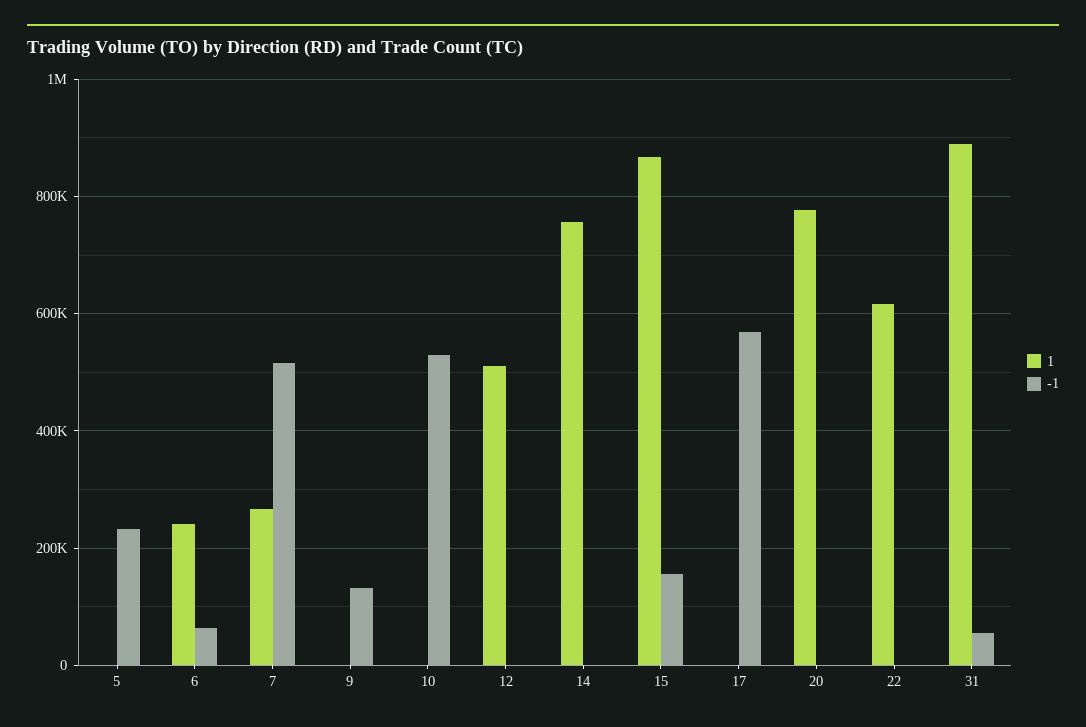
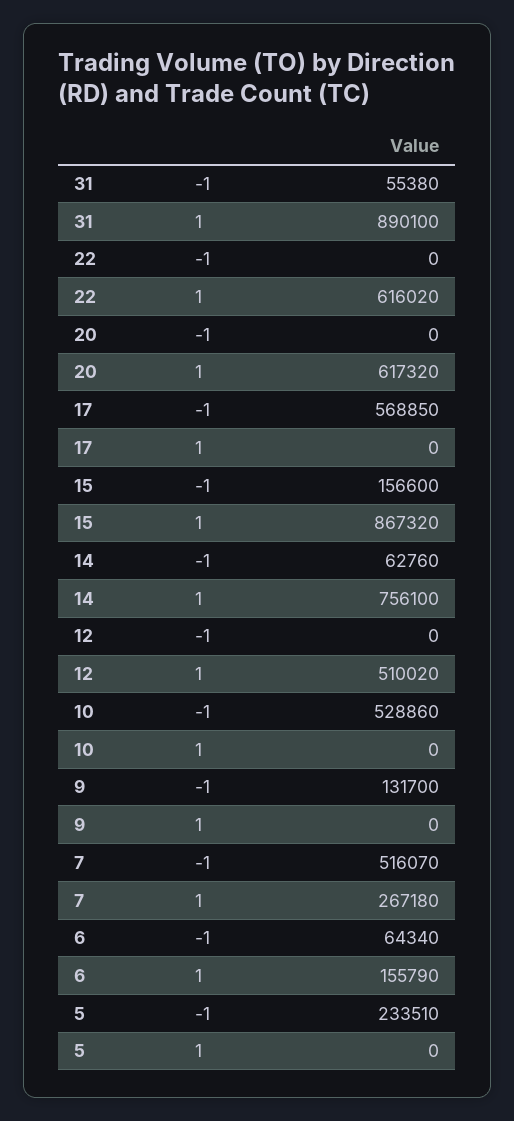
1, 6: 240000 -> 155790
-1, 14: 0 -> 62760
1, 20: 780000 -> 617320

